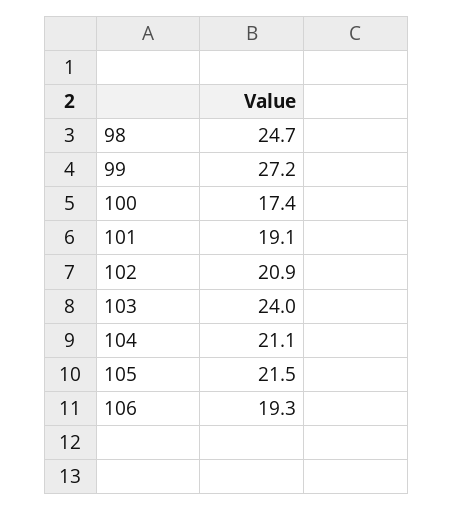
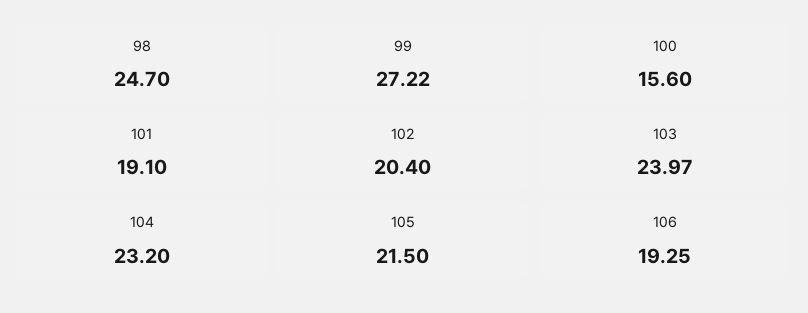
100: 17.4 -> 15.6
102: 20.9 -> 20.4
104: 21.1 -> 23.2

